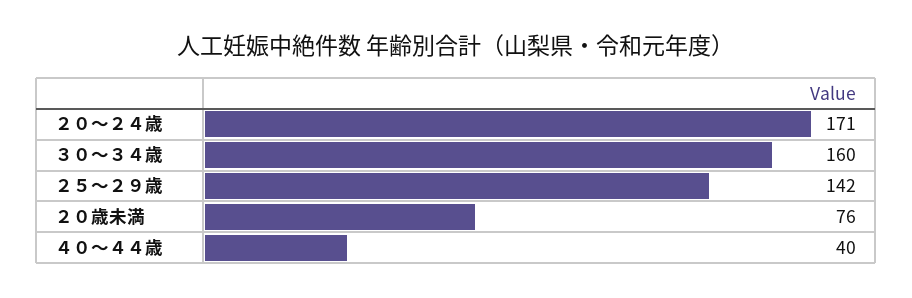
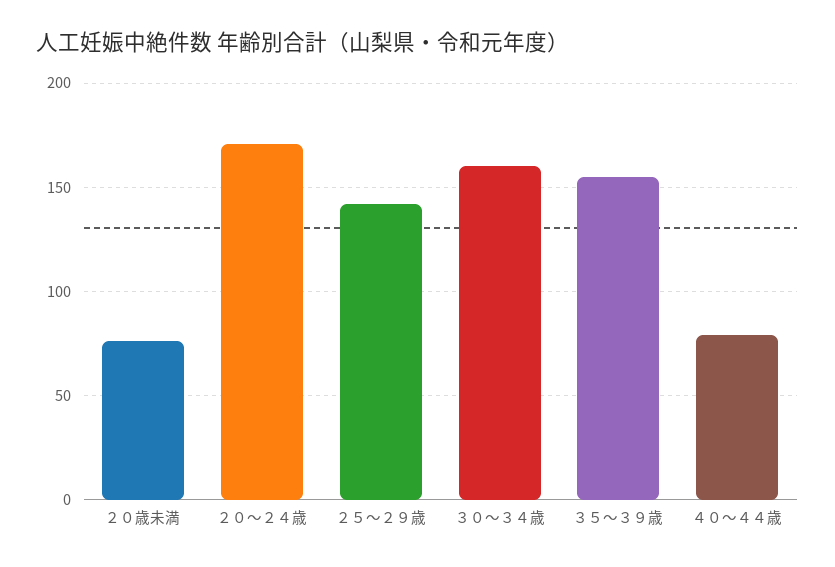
４０～４４歳: 40 -> 80
３５～３９歳: none -> 155

